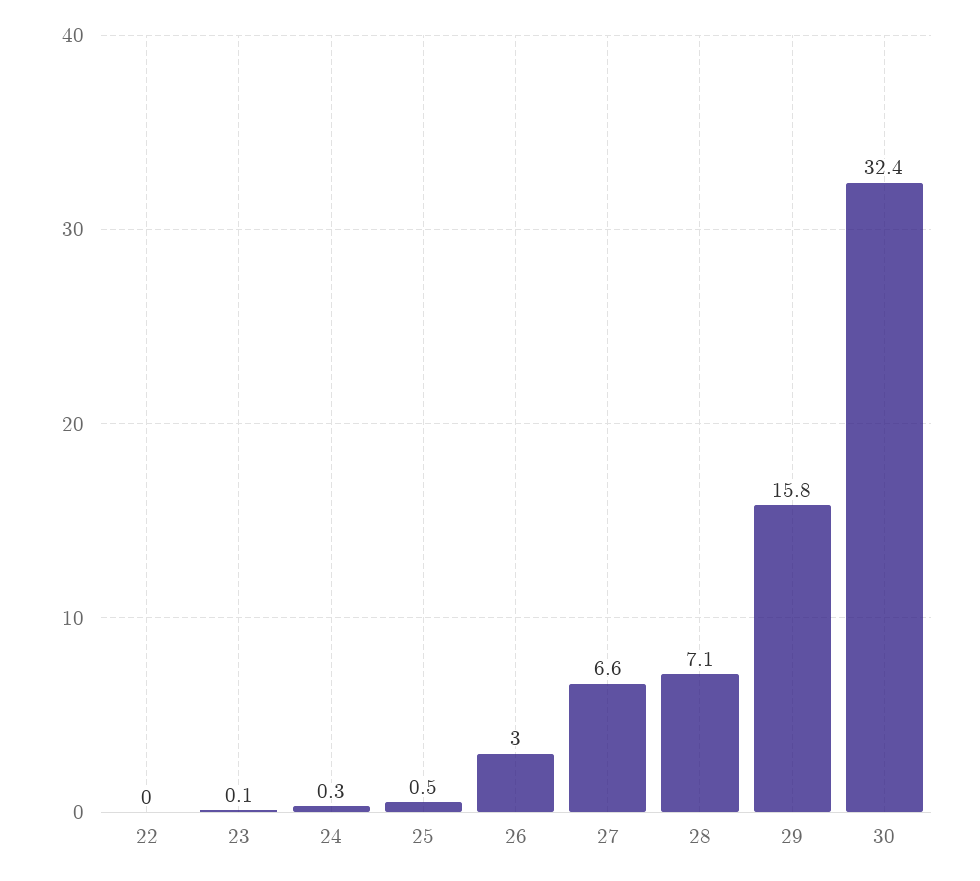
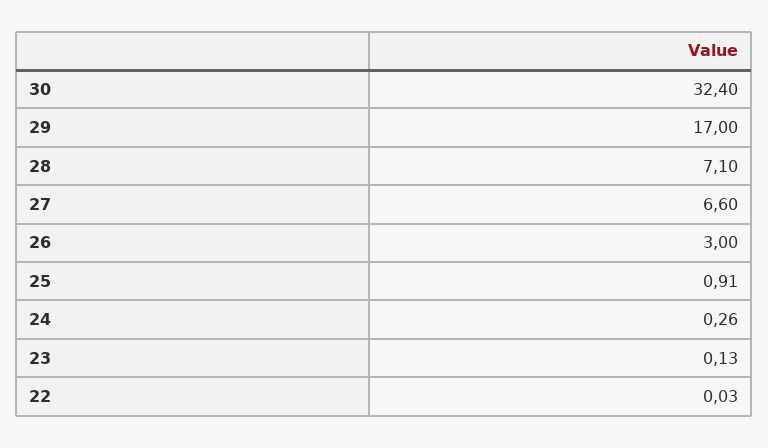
25: 0.5 -> 0.91
29: 15.8 -> 17

